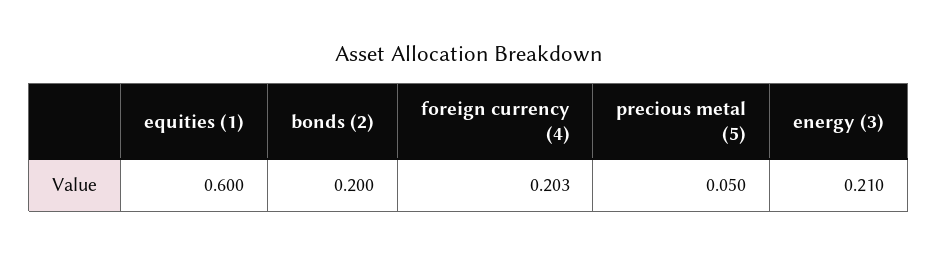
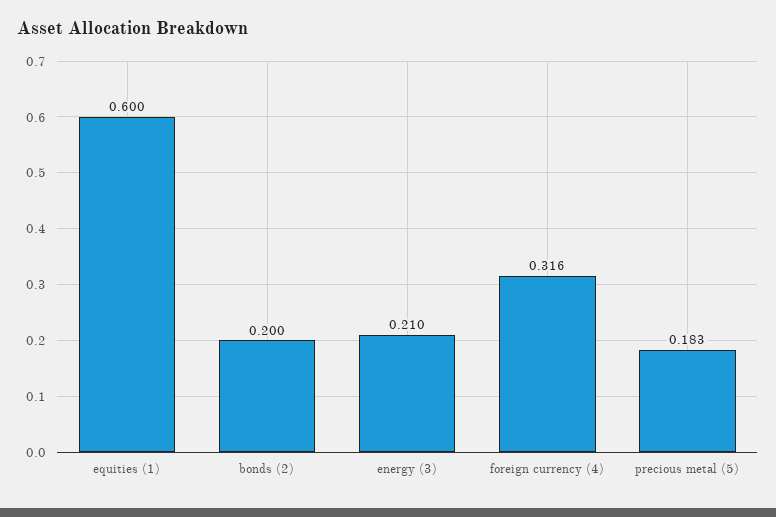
foreign currency (4): 0.203 -> 0.316
precious metal (5): 0.05 -> 0.183

